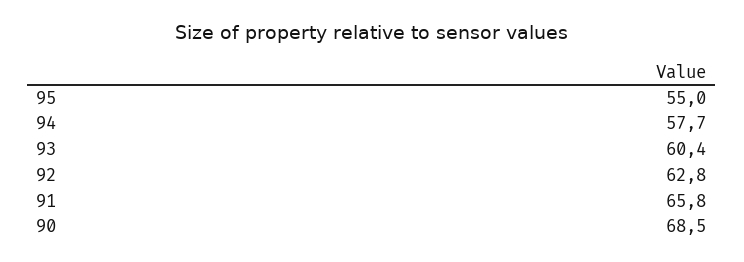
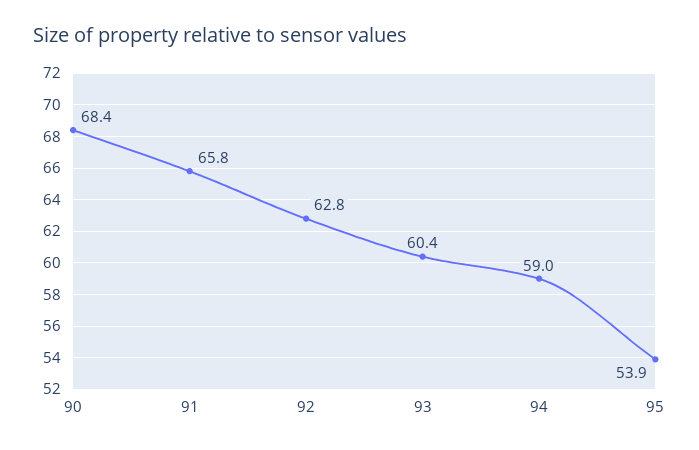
95: 55 -> 53.9
94: 57.7 -> 59
90: 68.5 -> 68.4

